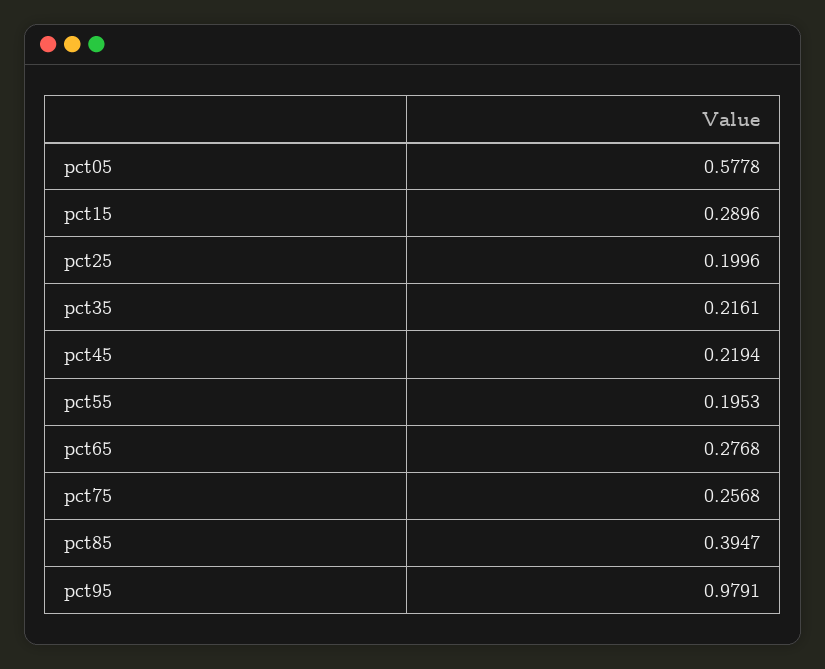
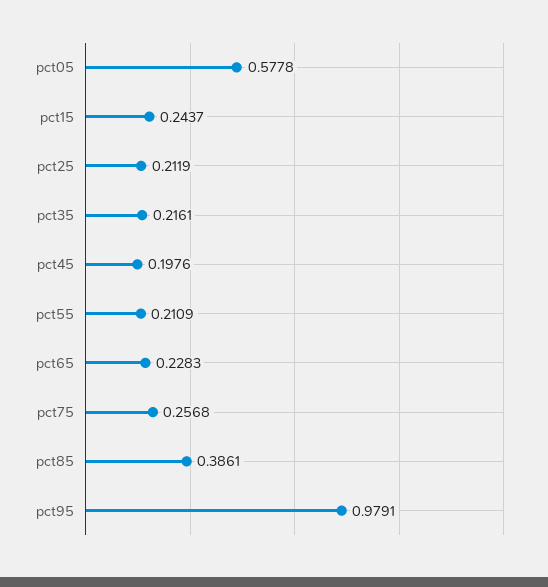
pct15: 0.2896 -> 0.2437
pct25: 0.1996 -> 0.2119
pct45: 0.2194 -> 0.1976
pct55: 0.1953 -> 0.2109
pct65: 0.2768 -> 0.2283
pct85: 0.3947 -> 0.3861

